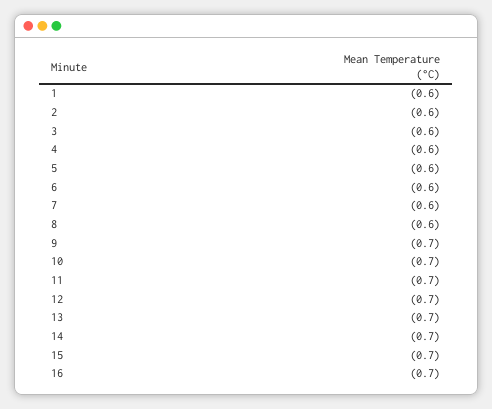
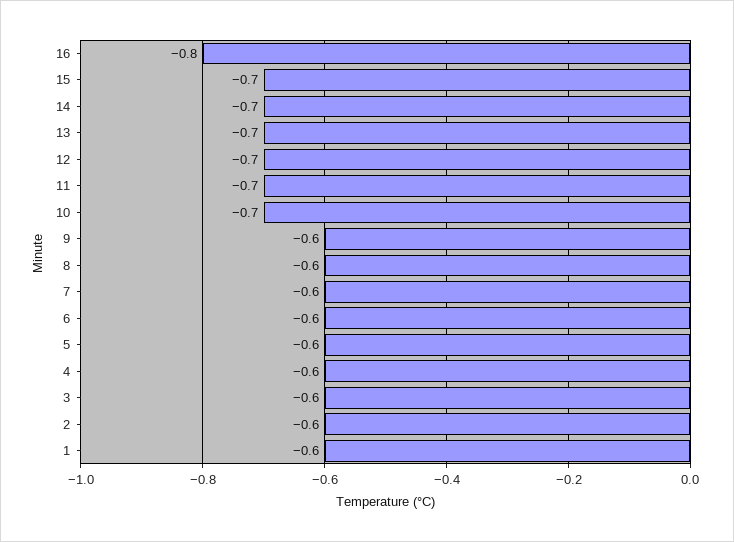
9: -0.7 -> -0.6
16: -0.7 -> -0.8

